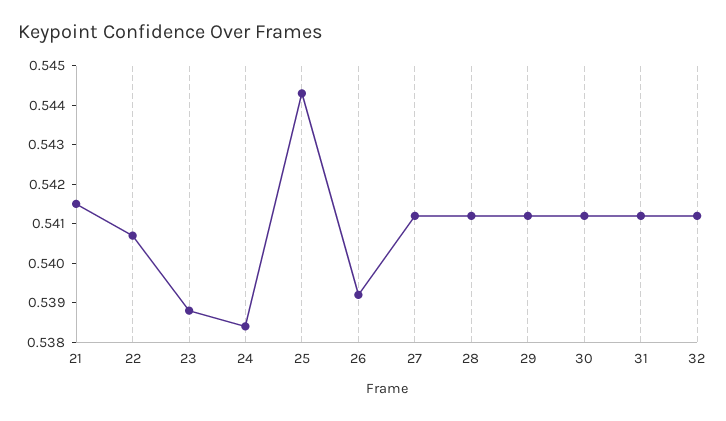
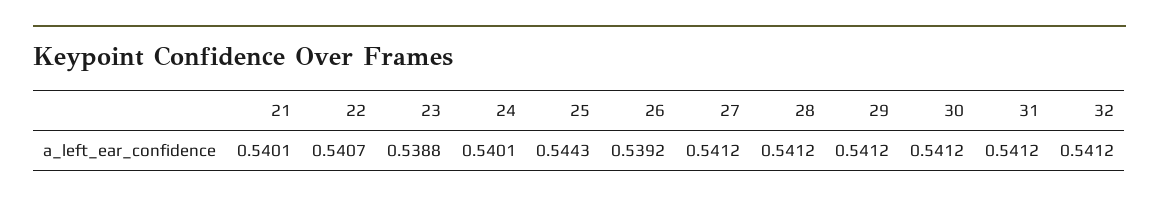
21: 0.5415 -> 0.5401
24: 0.5385 -> 0.5401

